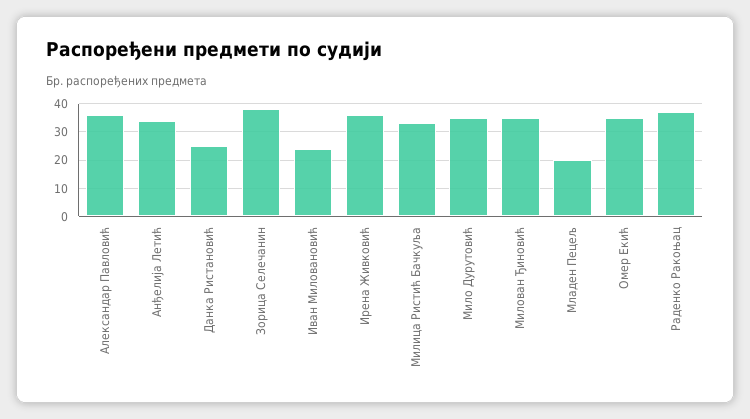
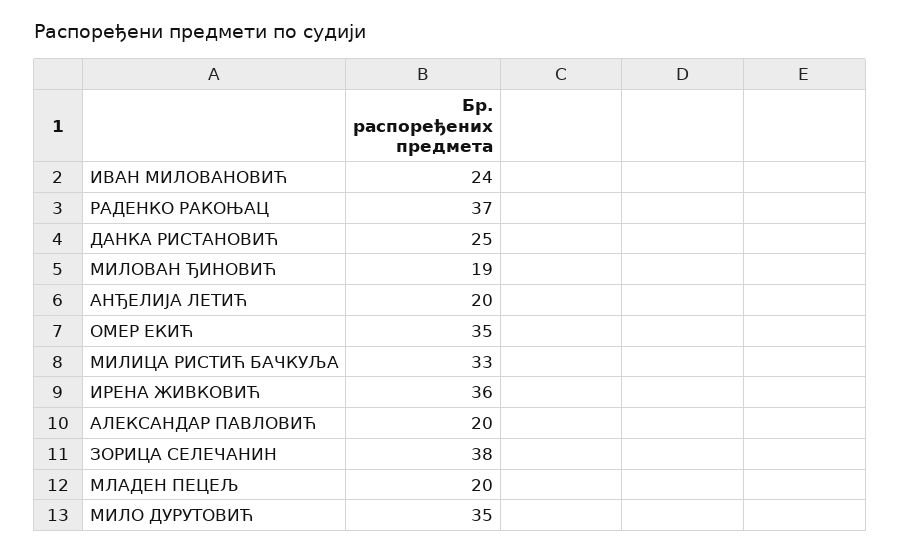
Александар Павловић: 35 -> 20
Анђелија Летић: 35 -> 20
Милован Ђиновић: 35 -> 19

